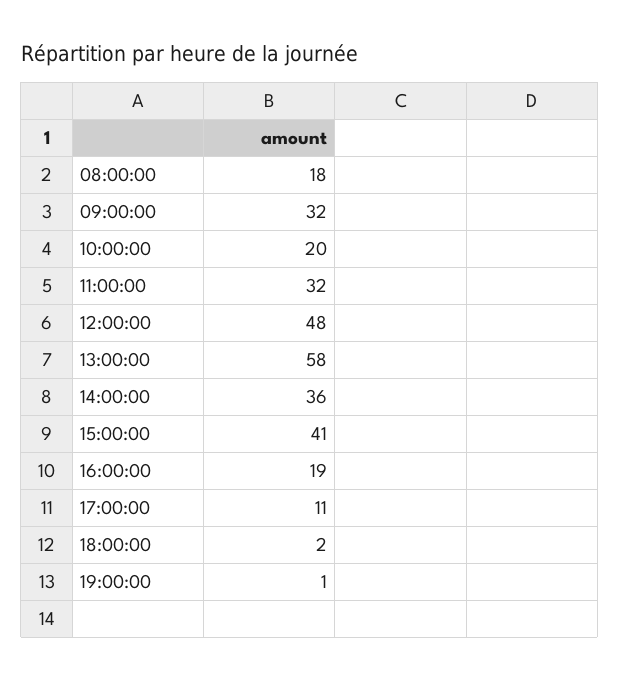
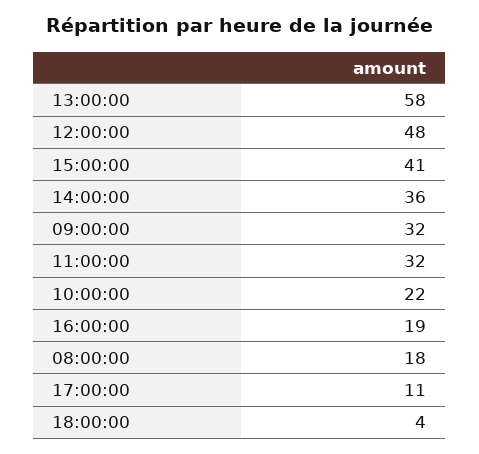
10:00:00: 20 -> 22
18:00:00: 2 -> 4
19:00:00: 1 -> none

